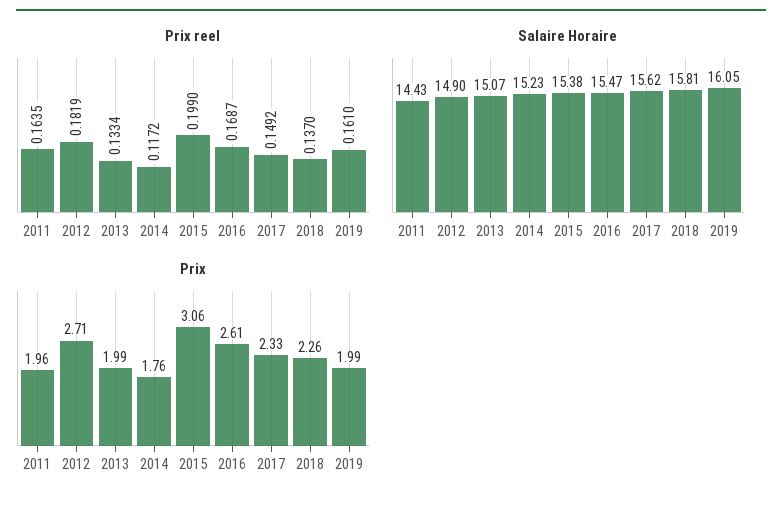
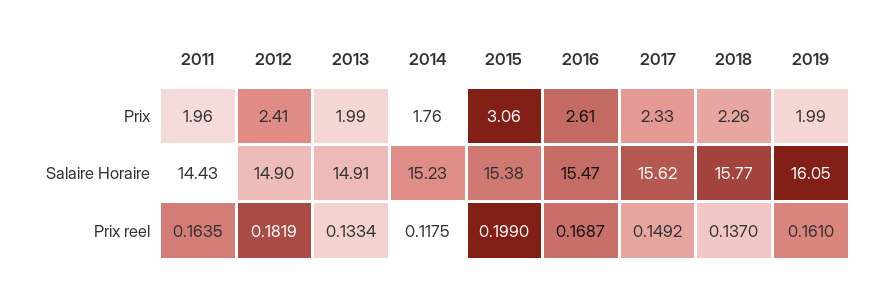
Prix reel, 2014: 0.1172 -> 0.1175
Salaire Horaire, 2013: 15.07 -> 14.91
Salaire Horaire, 2018: 15.81 -> 15.77
Prix, 2012: 2.71 -> 2.41

